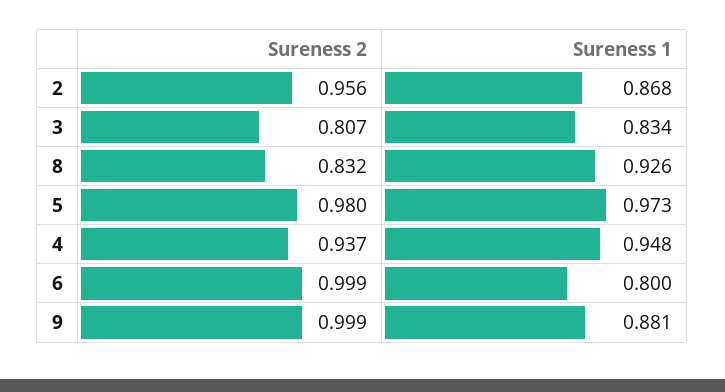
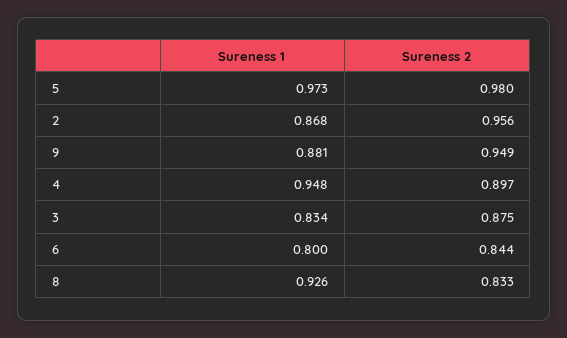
Sureness 2, 3: 0.807 -> 0.875
Sureness 2, 8: 0.832 -> 0.833
Sureness 2, 4: 0.937 -> 0.897
Sureness 2, 6: 0.999 -> 0.844
Sureness 2, 9: 0.999 -> 0.949

